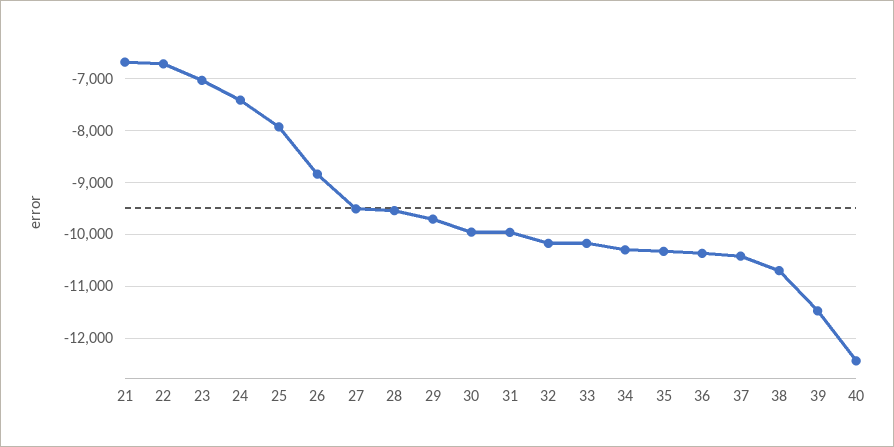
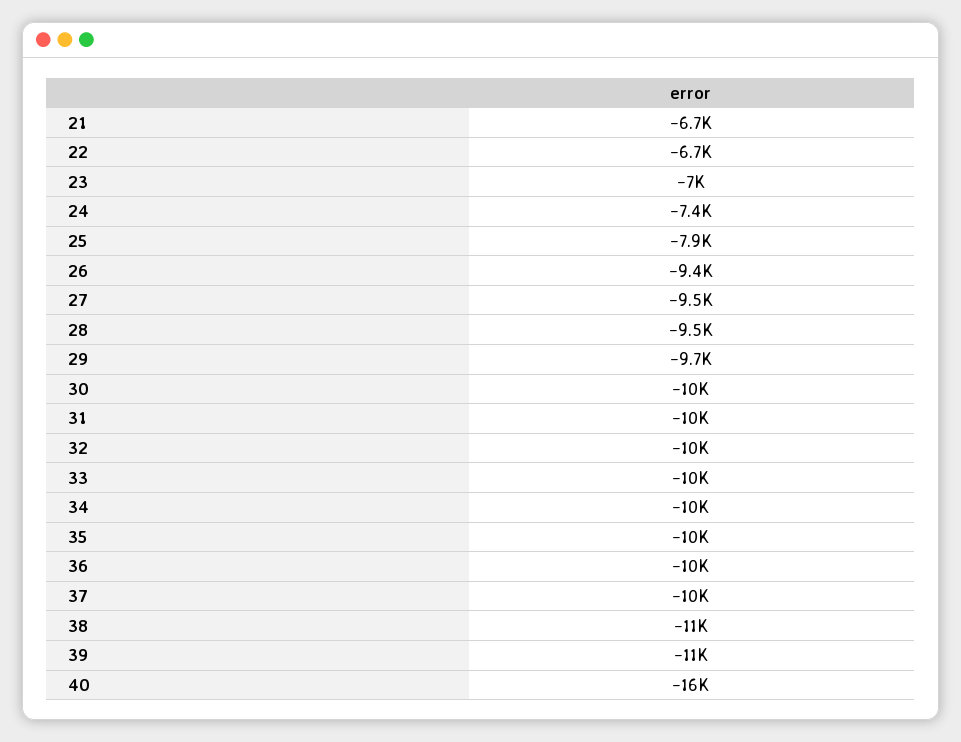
26: -8800 -> -9400
40: -12400 -> -16000

